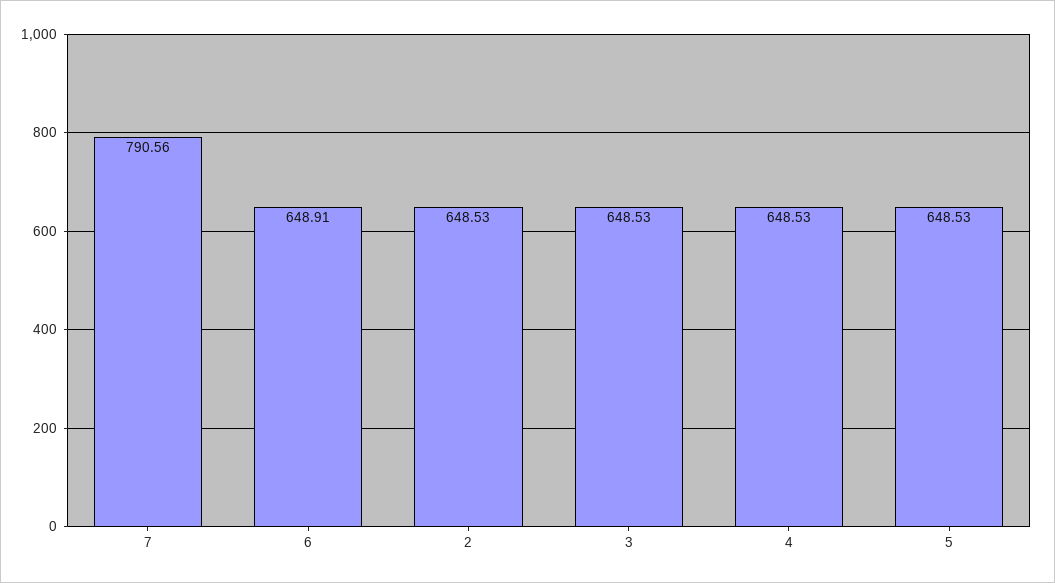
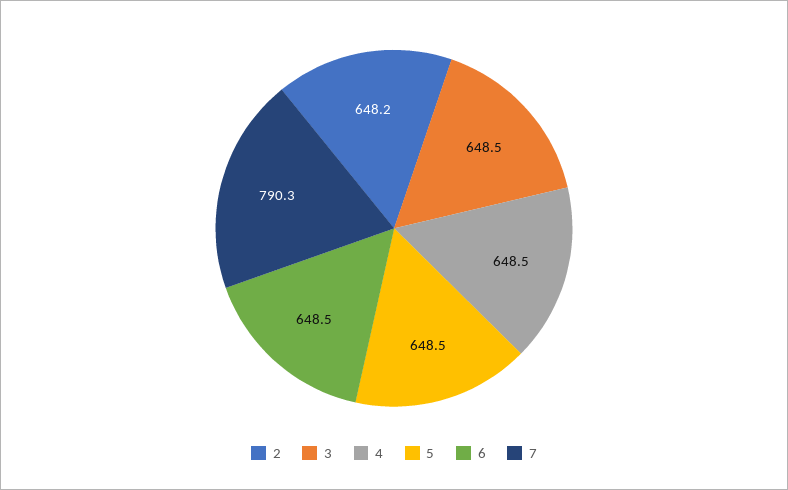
7: 790.56 -> 790.3
6: 648.91 -> 648.5
2: 648.53 -> 648.2

